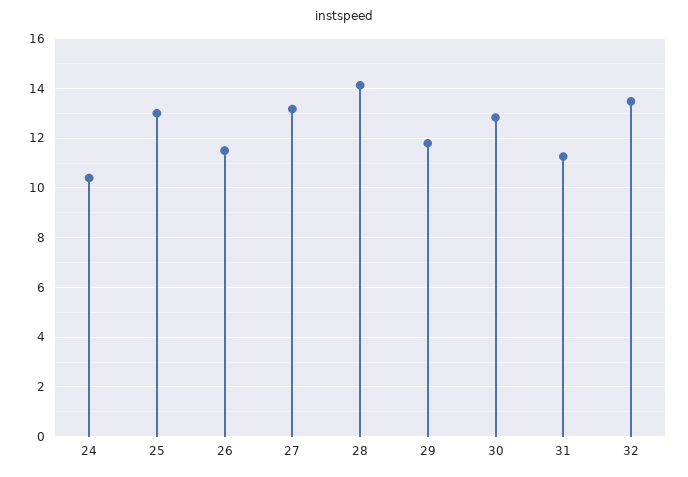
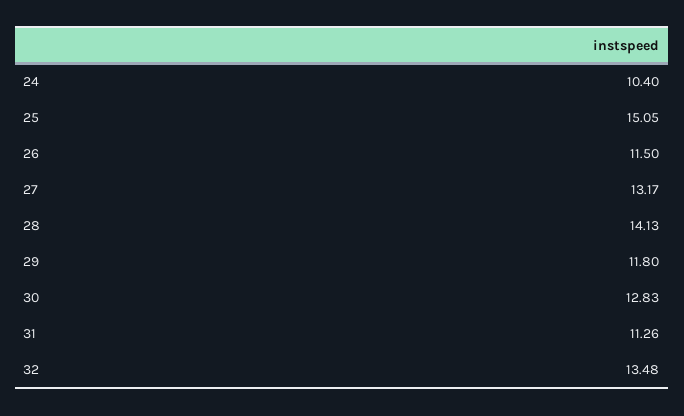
25: 13 -> 15.05

